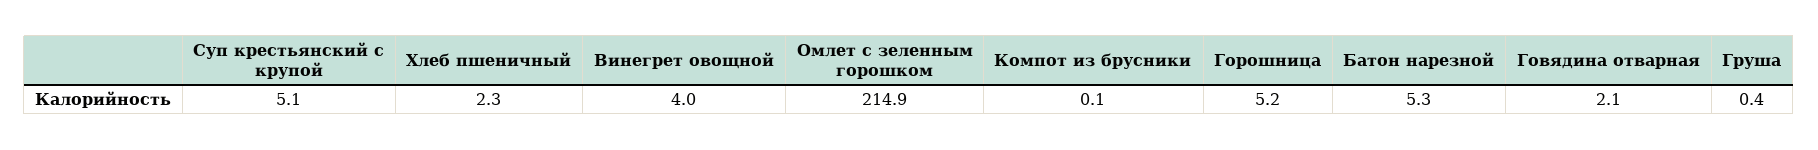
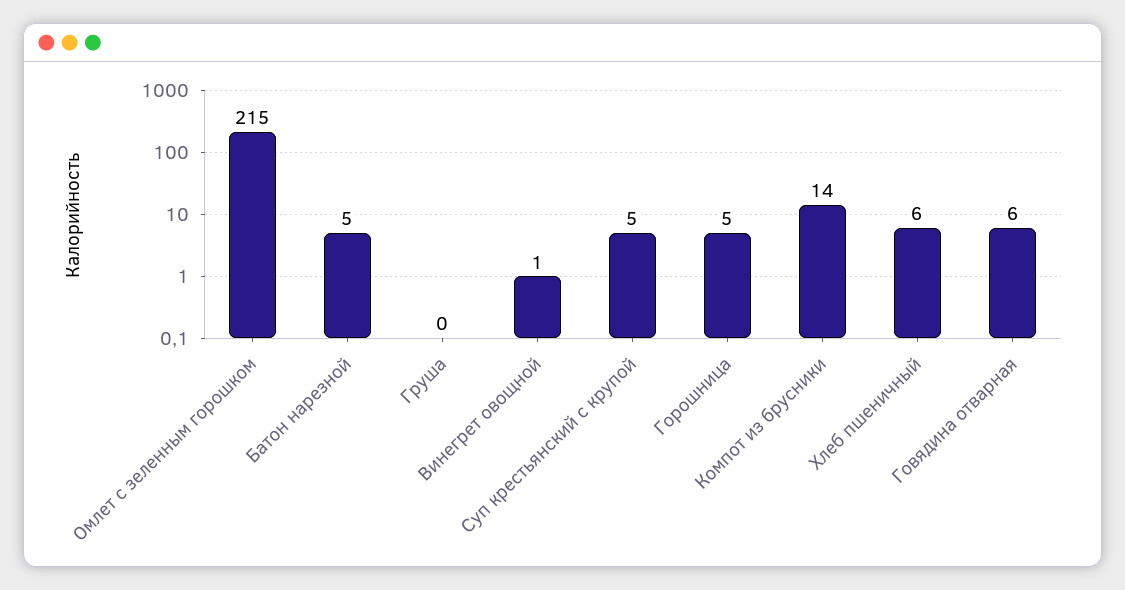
Хлеб пшеничный: 2.3 -> 6
Винегрет овощной: 4 -> 1
Компот из брусники: 0.1 -> 14
Говядина отварная: 2.1 -> 6

